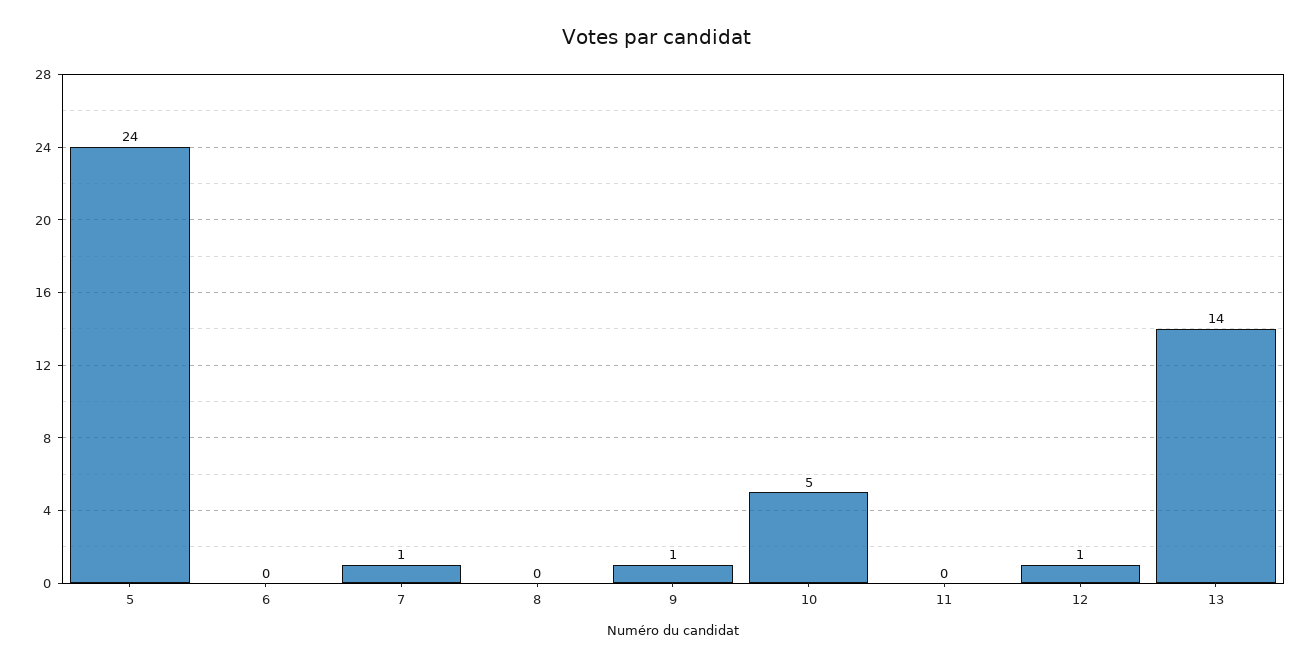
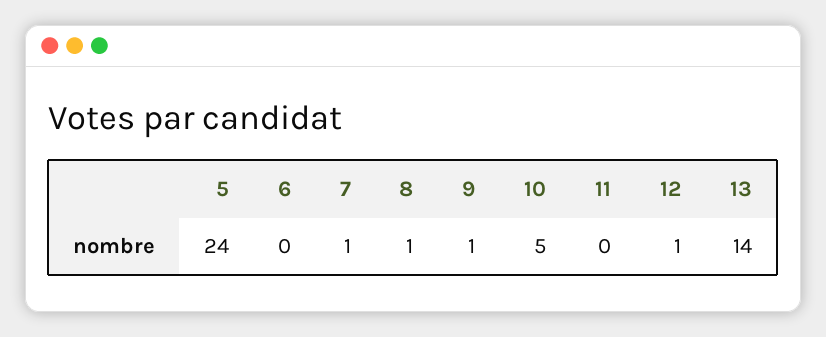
8: 0 -> 1

